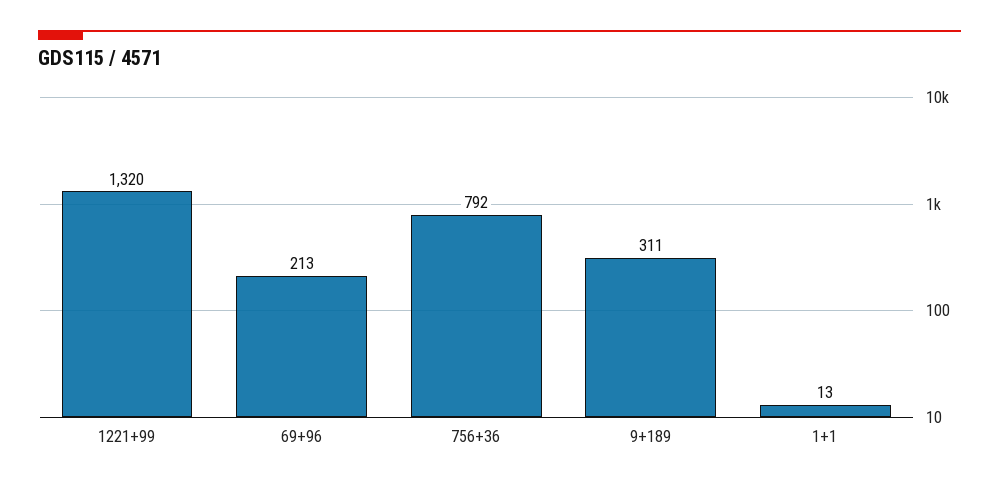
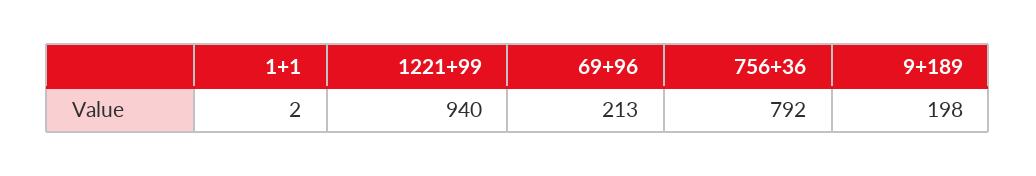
1221+99: 1320 -> 940
9+189: 311 -> 198
1+1: 13 -> 2

